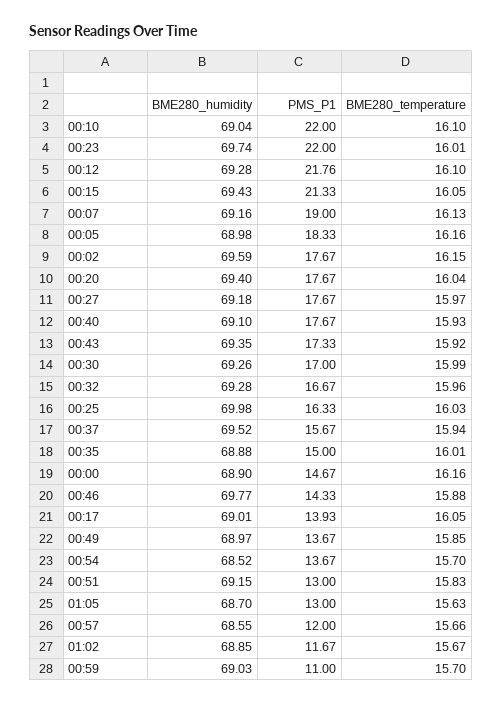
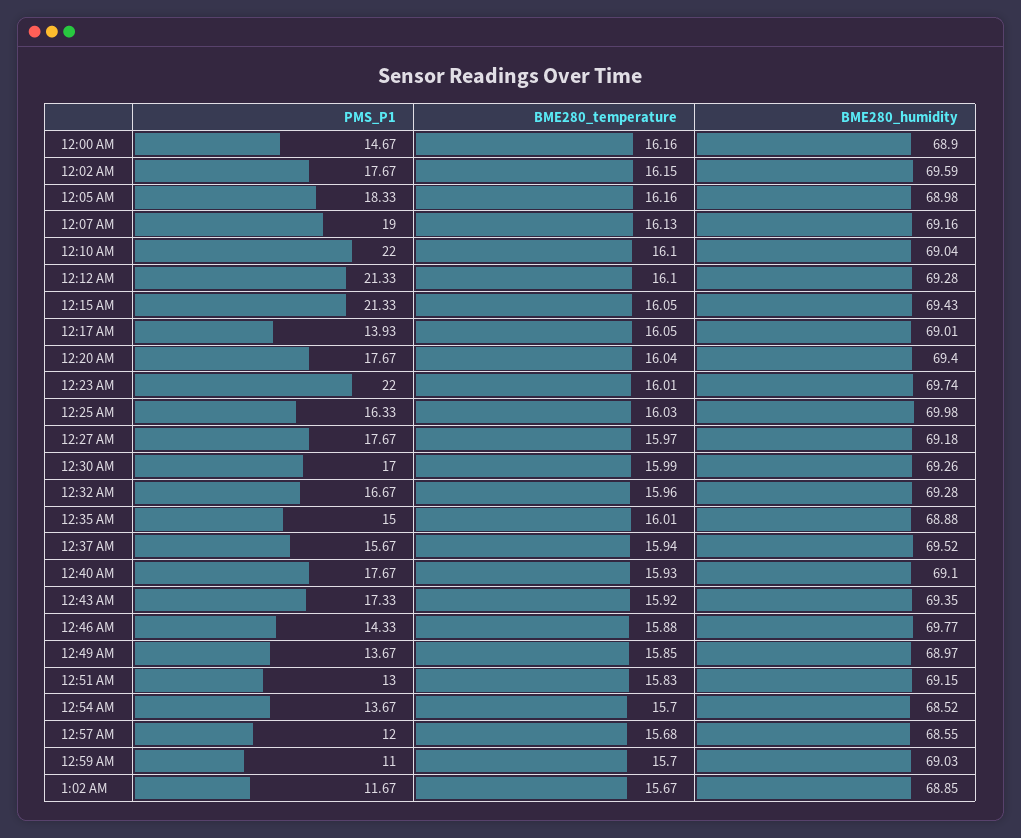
PMS_P1, 00:12: 21.76 -> 21.33
BME280_humidity, 01:05: 68.7 -> none
PMS_P1, 01:05: 13 -> none
BME280_temperature, 01:05: 15.63 -> none
BME280_temperature, 00:57: 15.66 -> 15.68

